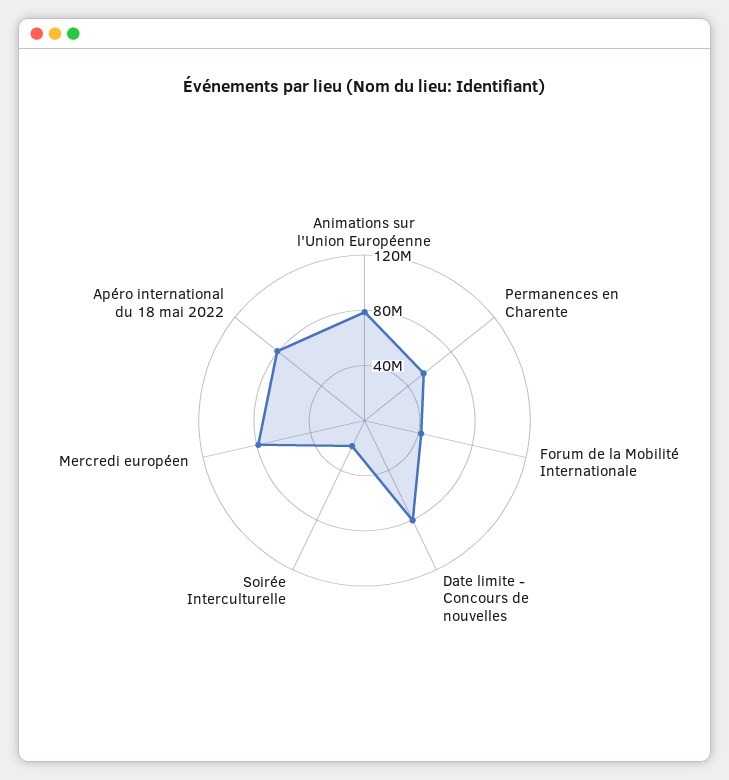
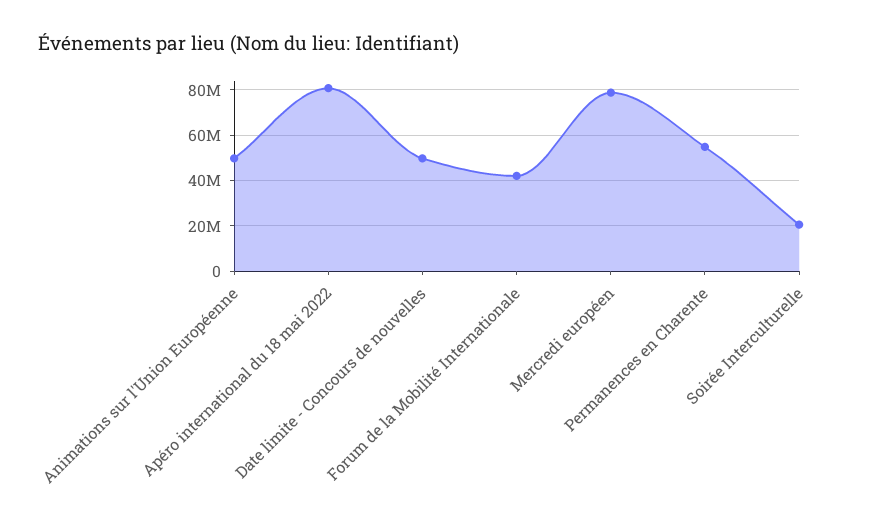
Animations sur l'Union Européenne: 80000000 -> 50000000
Date limite - Concours de nouvelles: 80000000 -> 50000000

